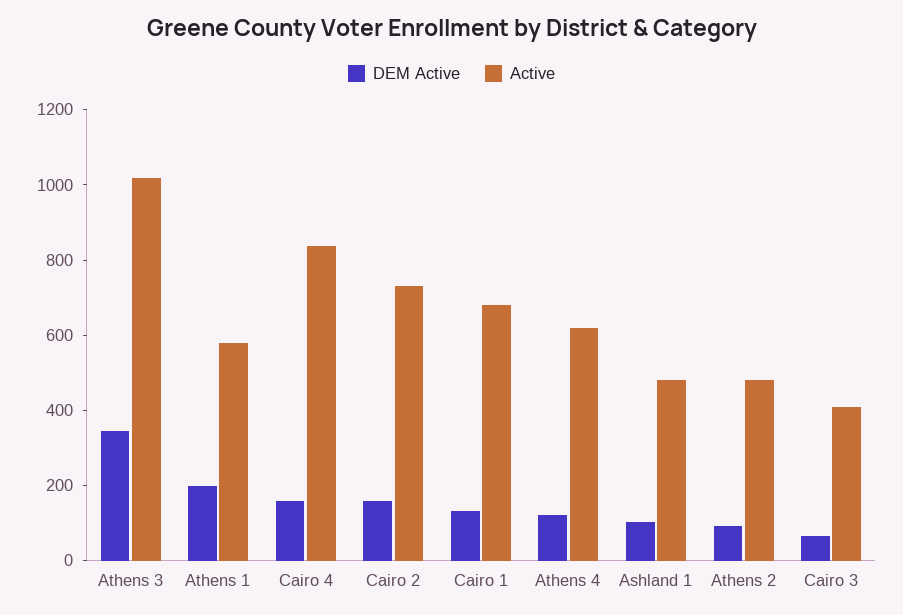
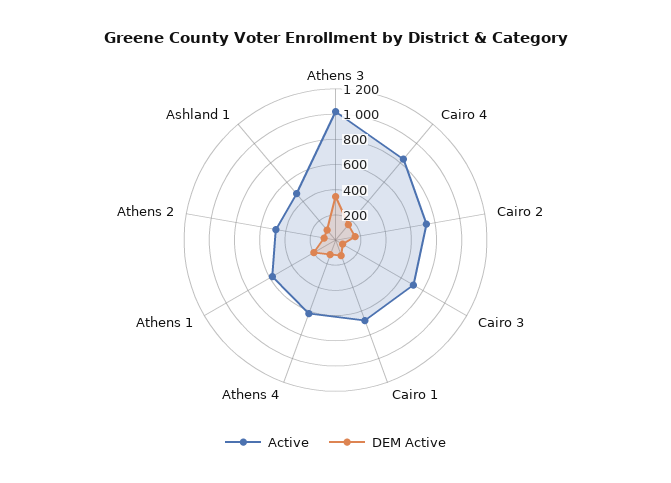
Active, Cairo 3: 400 -> 700

